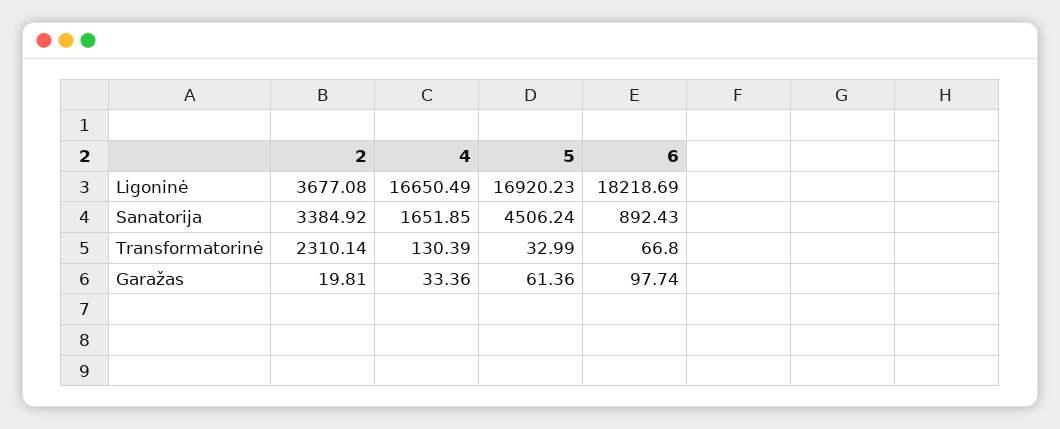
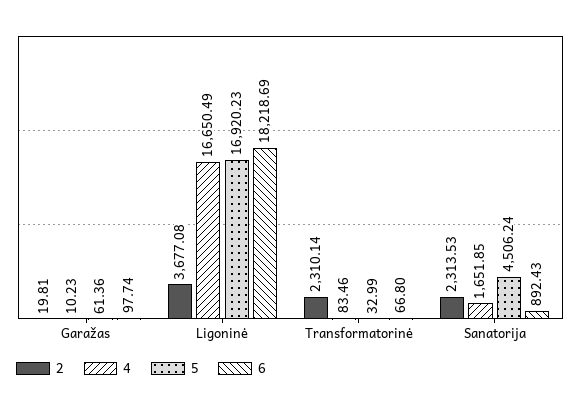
2, Sanatorija: 3384.92 -> 2313.53
4, Transformatorinė: 130.39 -> 83.46
4, Garažas: 33.36 -> 10.23

